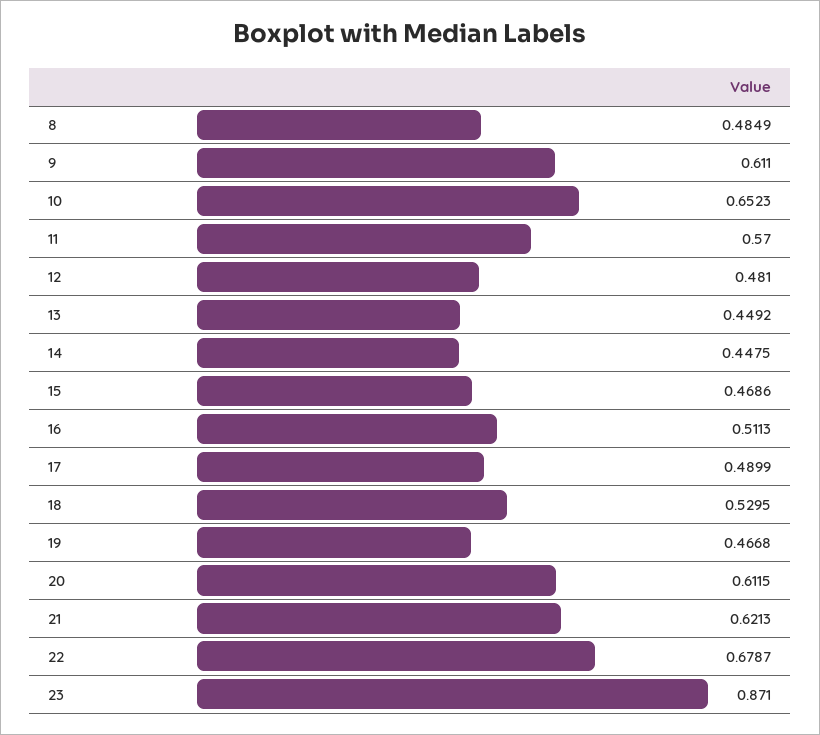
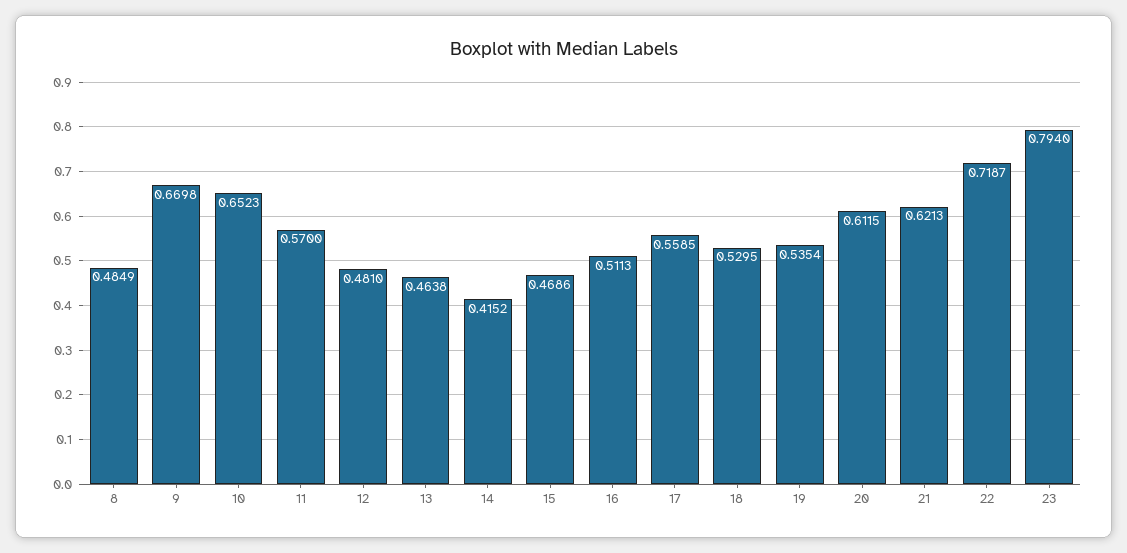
9: 0.611 -> 0.6698
13: 0.4492 -> 0.4638
14: 0.4475 -> 0.4152
17: 0.4899 -> 0.5585
19: 0.4668 -> 0.5354
22: 0.6787 -> 0.7187
23: 0.871 -> 0.794

